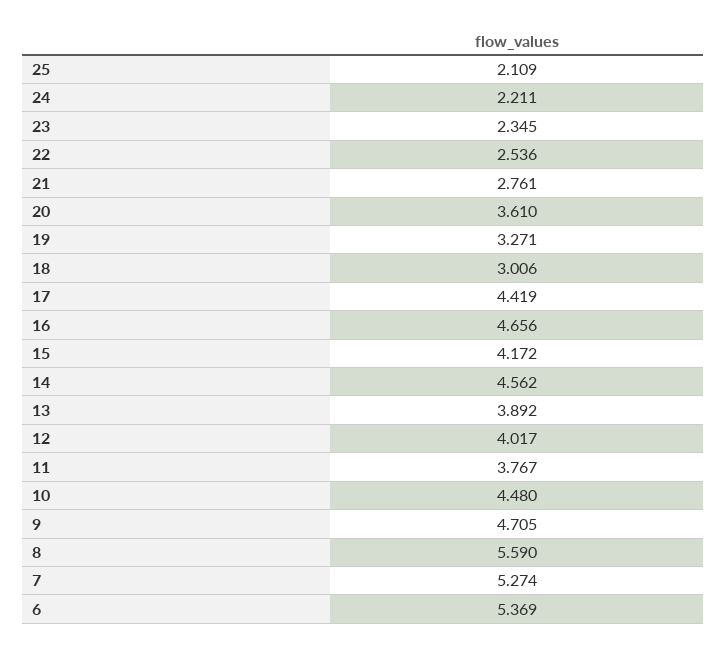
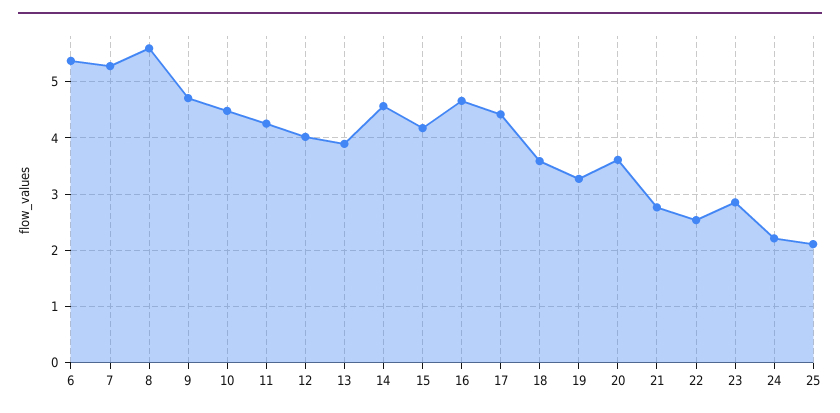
23: 2.345 -> 2.8
18: 3.006 -> 3.6
11: 3.767 -> 4.2

